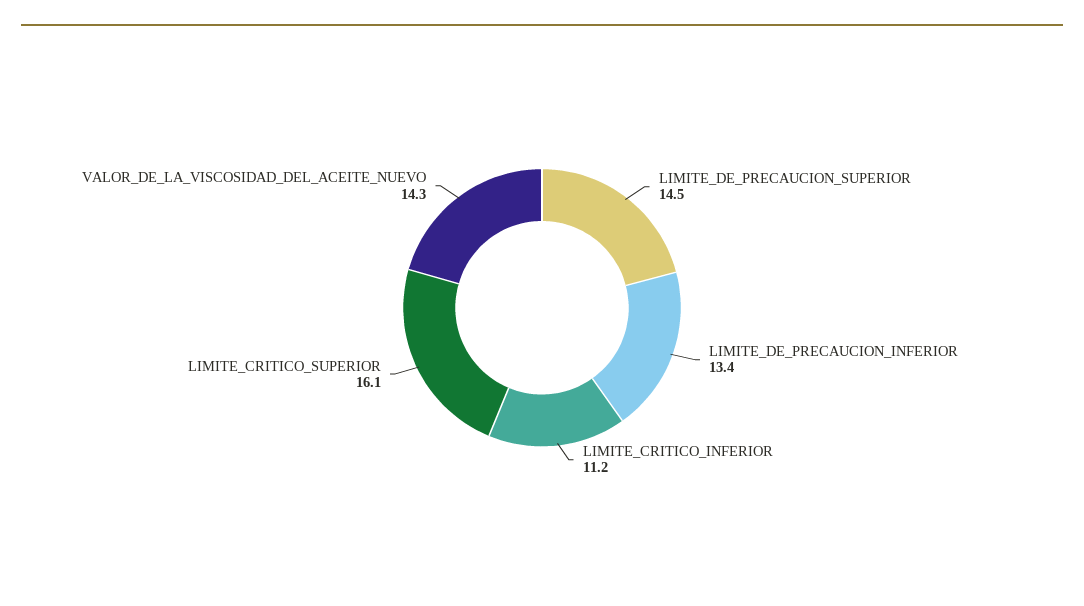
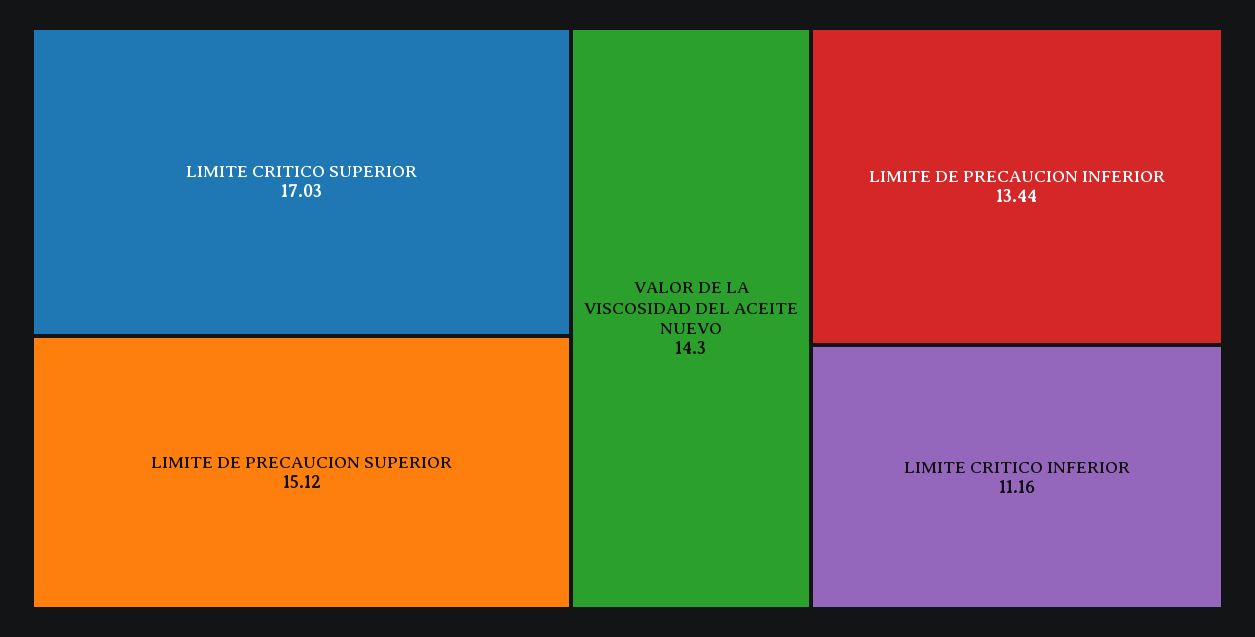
LIMITE_DE_PRECAUCION_SUPERIOR: 14.5 -> 15.12
LIMITE_CRITICO_SUPERIOR: 16.1 -> 17.03

